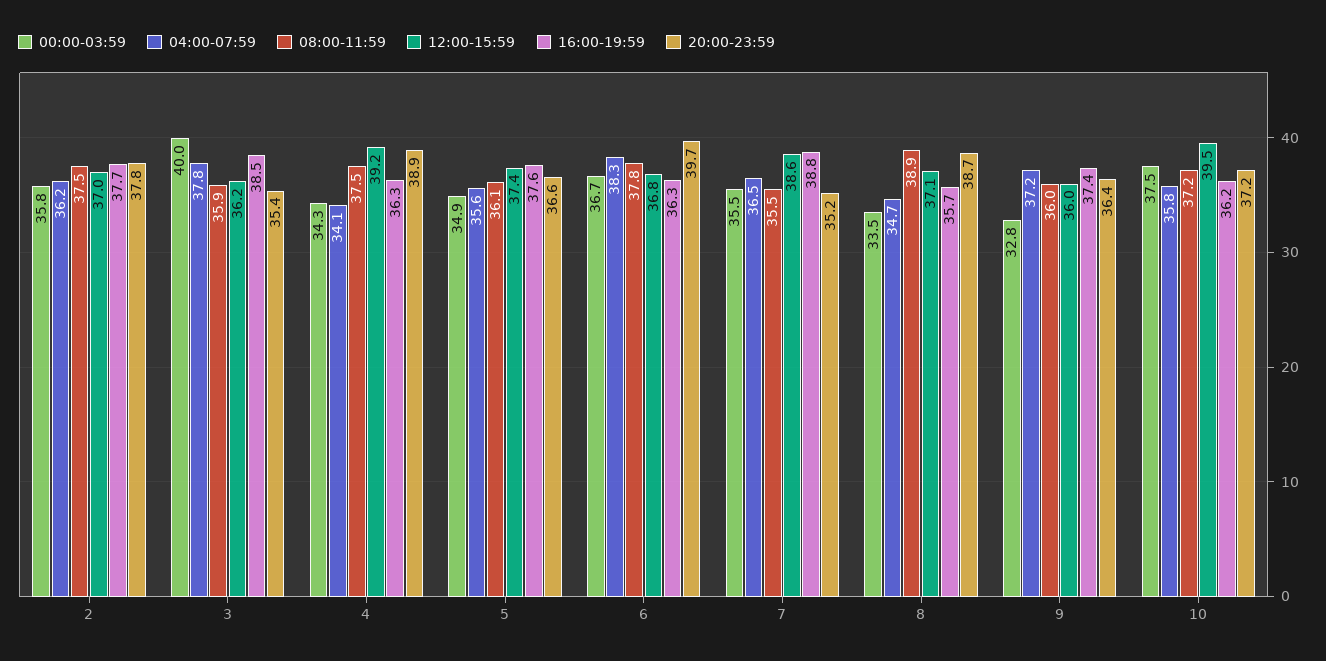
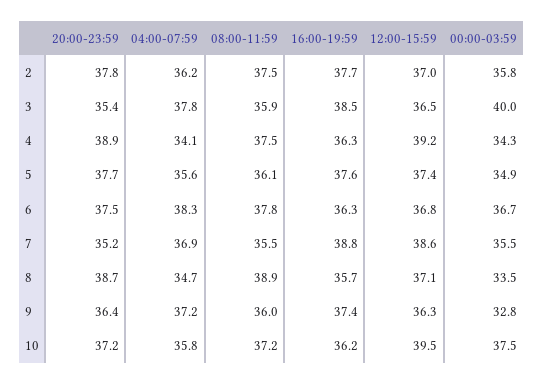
12:00-15:59, 3: 36.2 -> 36.5
20:00-23:59, 5: 36.6 -> 37.7
20:00-23:59, 6: 39.7 -> 37.5
04:00-07:59, 7: 36.5 -> 36.9
12:00-15:59, 9: 36 -> 36.3

